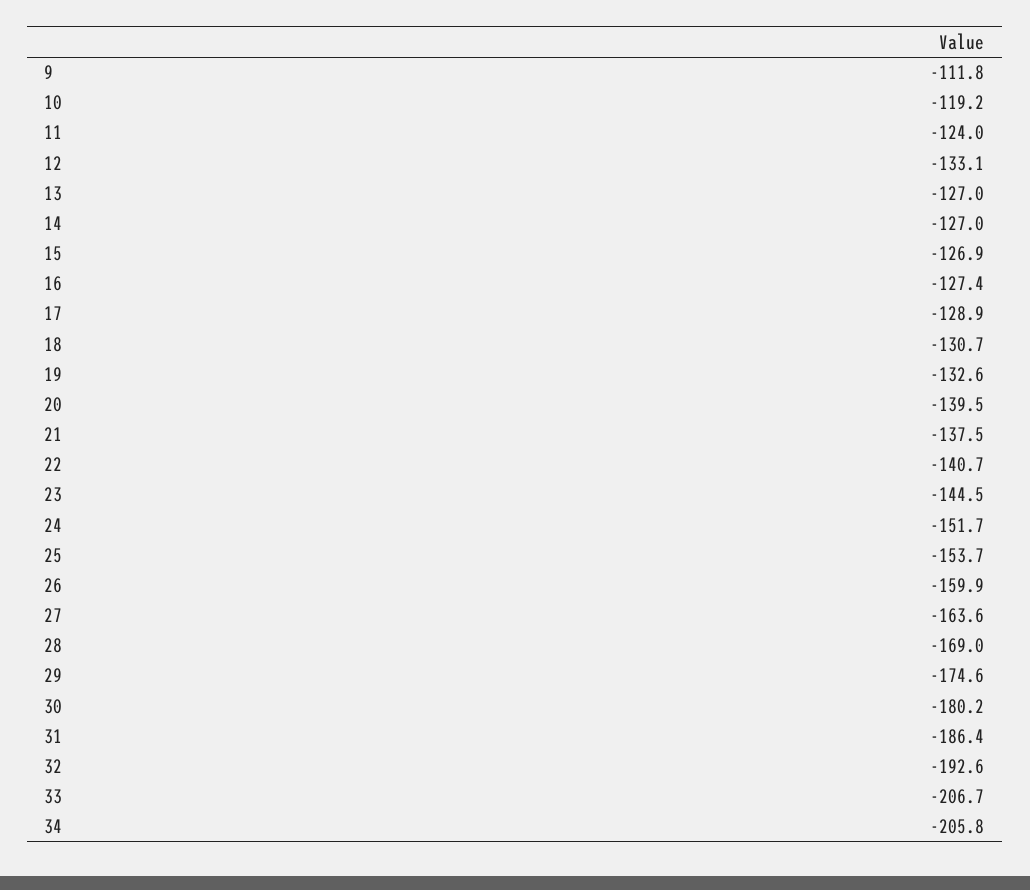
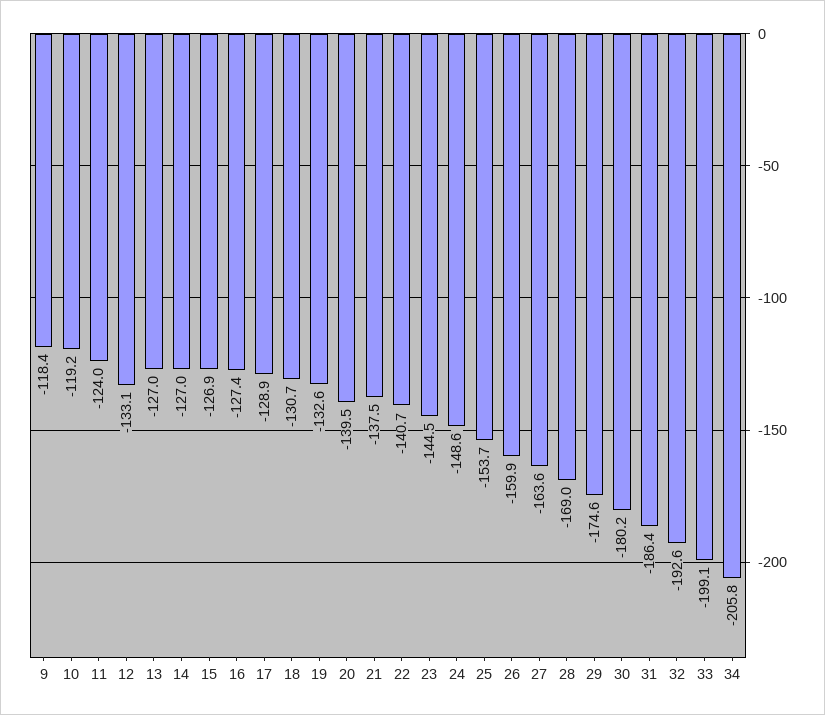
9: -111.8 -> -118.4
24: -151.7 -> -148.6
33: -206.7 -> -199.1

